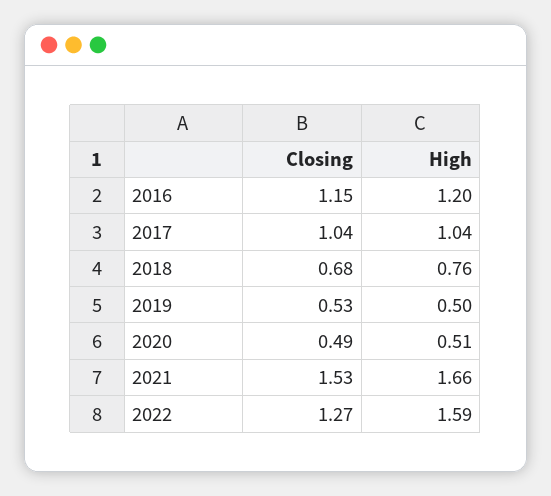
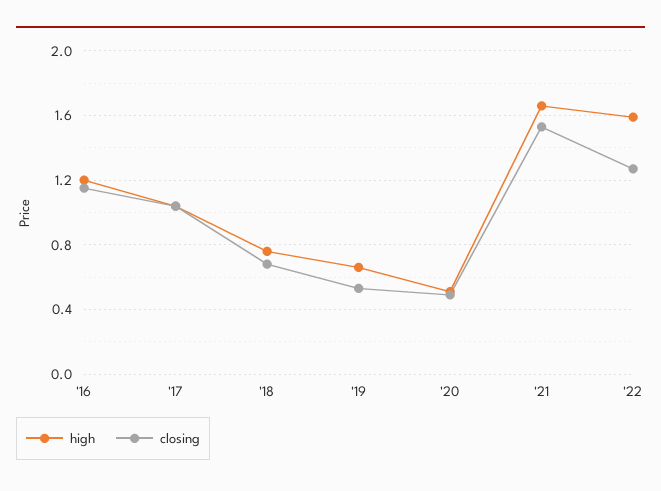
High, 2019: 0.5 -> 0.65

